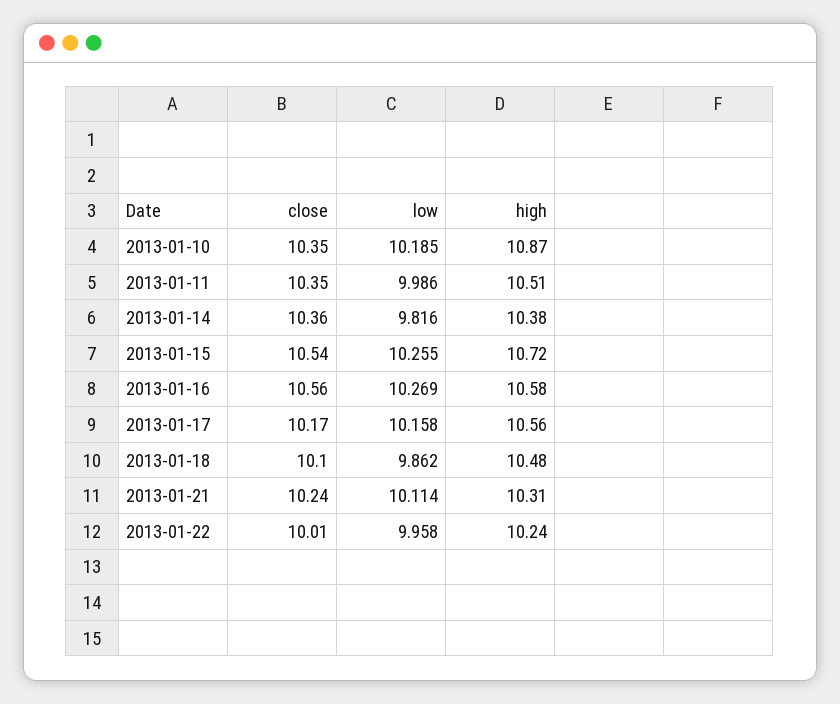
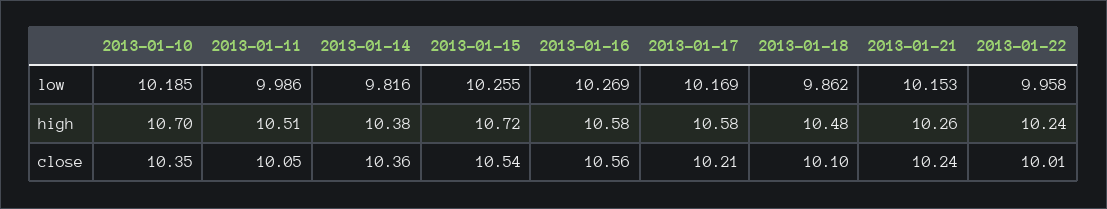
high, 2013-01-10: 10.87 -> 10.7
close, 2013-01-11: 10.35 -> 10.05
close, 2013-01-17: 10.17 -> 10.21
low, 2013-01-17: 10.158 -> 10.169
high, 2013-01-17: 10.56 -> 10.58
low, 2013-01-21: 10.114 -> 10.153
high, 2013-01-21: 10.31 -> 10.26

